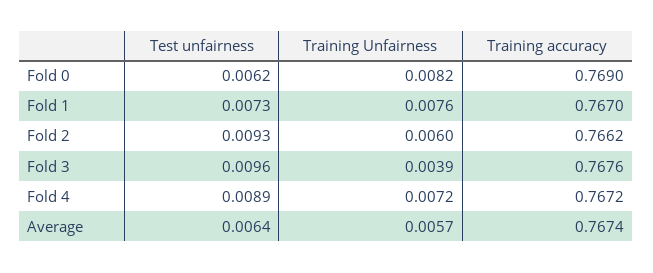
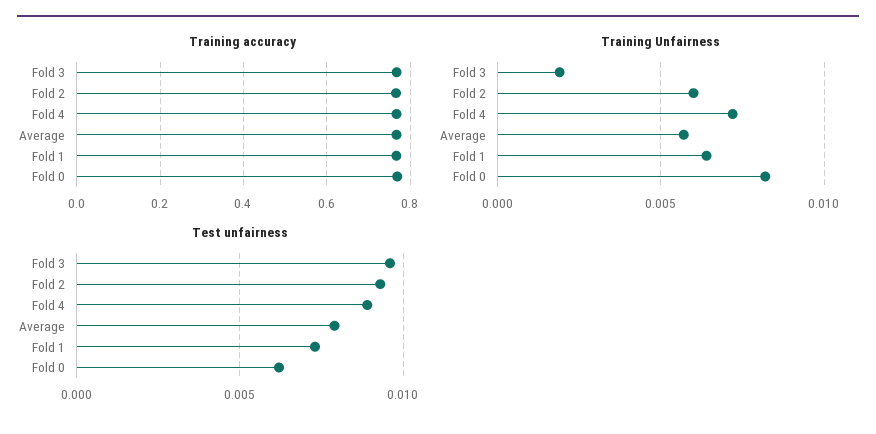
Training Unfairness, Fold 1: 0.0076 -> 0.0065
Training Unfairness, Fold 3: 0.0039 -> 0.002
Test unfairness, Average: 0.0064 -> 0.008

